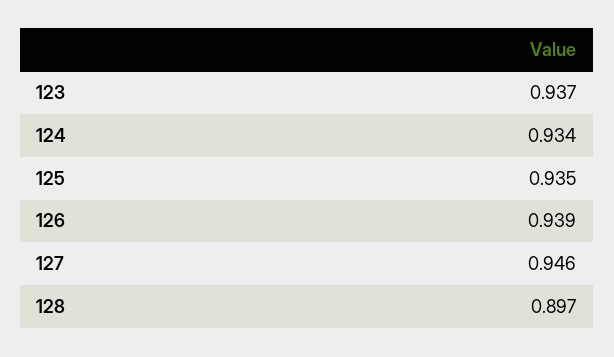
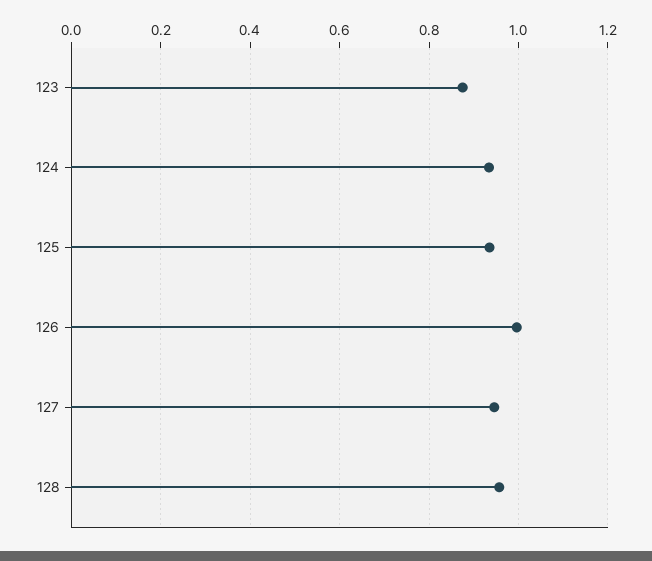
123: 0.937 -> 0.88
126: 0.939 -> 1
128: 0.897 -> 0.96

